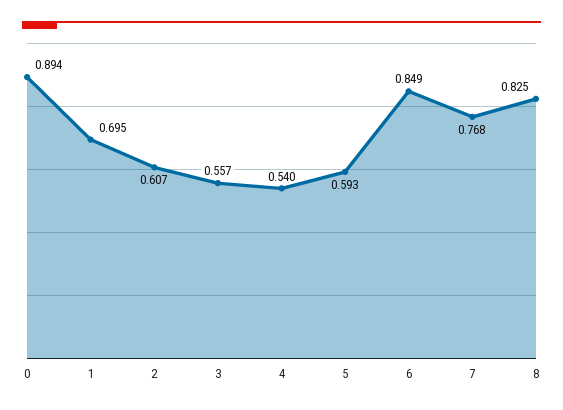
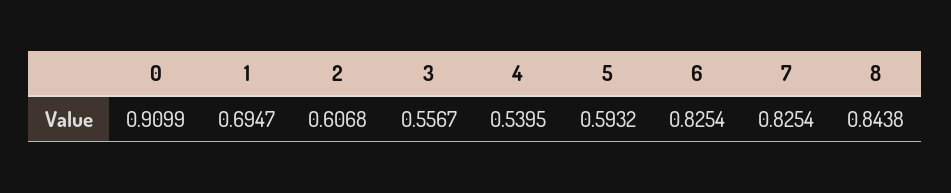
0: 0.894 -> 0.9099
6: 0.849 -> 0.8254
7: 0.768 -> 0.8254
8: 0.825 -> 0.8438

